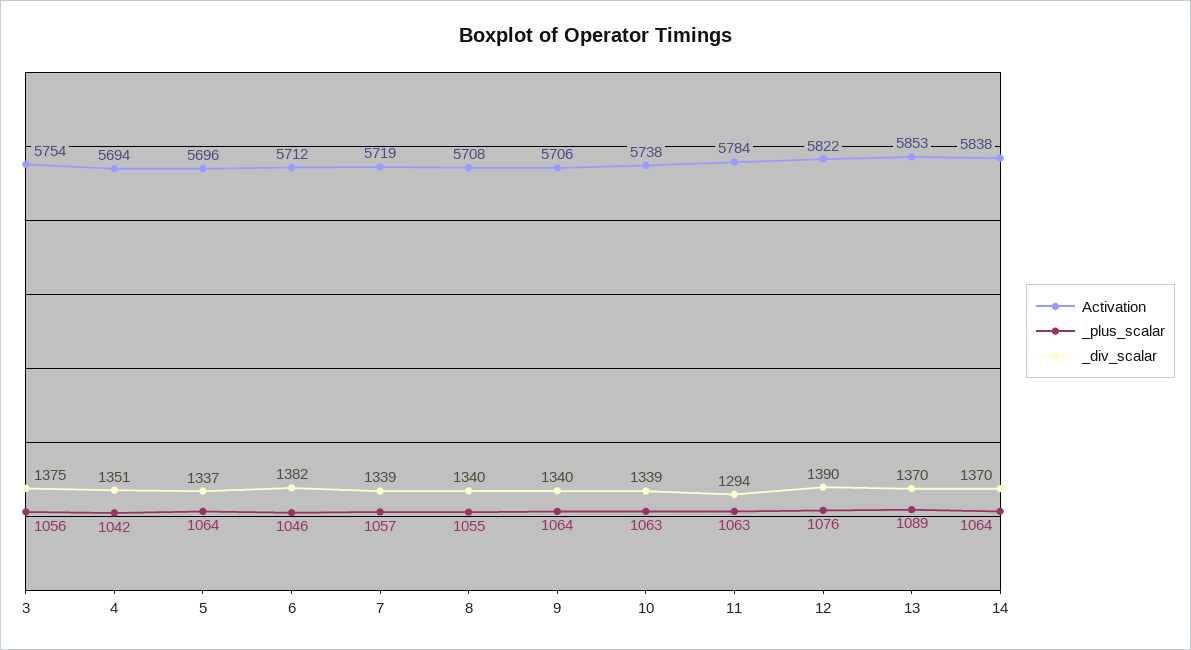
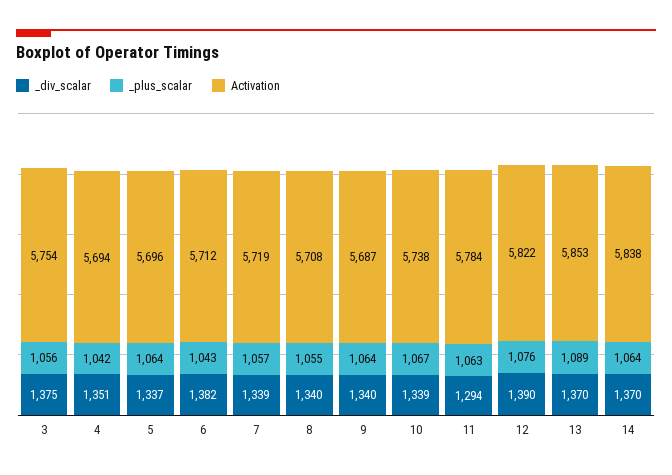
_plus_scalar, 6: 1046 -> 1043
Activation, 9: 5706 -> 5687
_plus_scalar, 10: 1063 -> 1067

